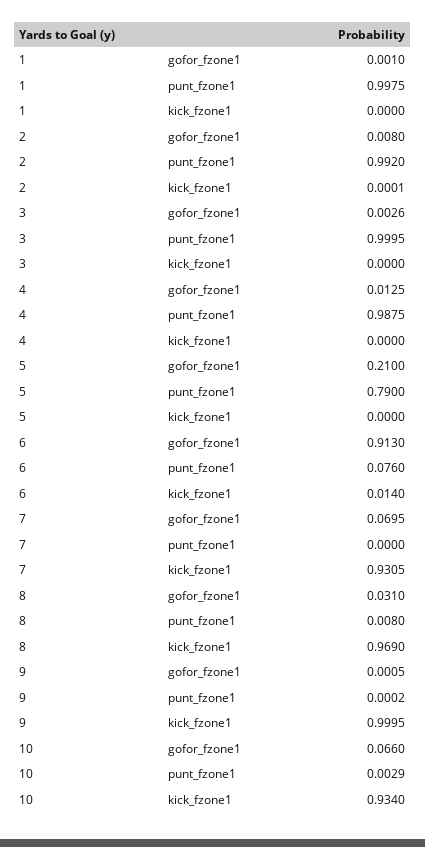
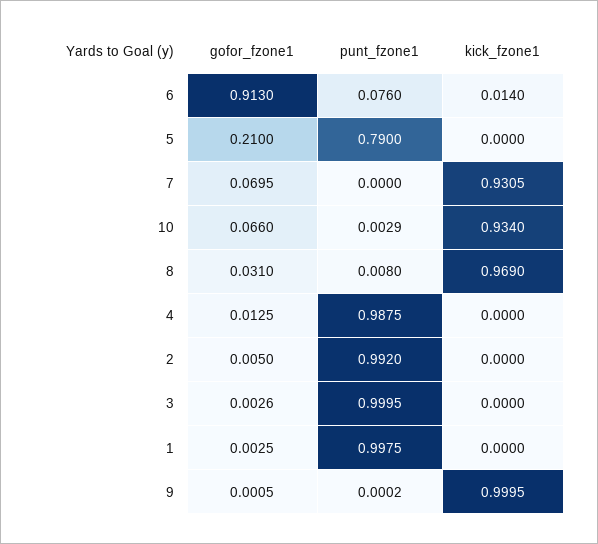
1, gofor_fzone1: 0.001 -> 0.0025
2, gofor_fzone1: 0.008 -> 0.005
2, kick_fzone1: 0.0001 -> 0

